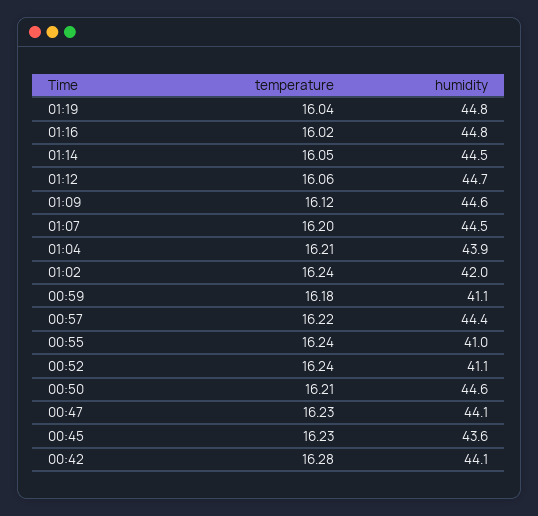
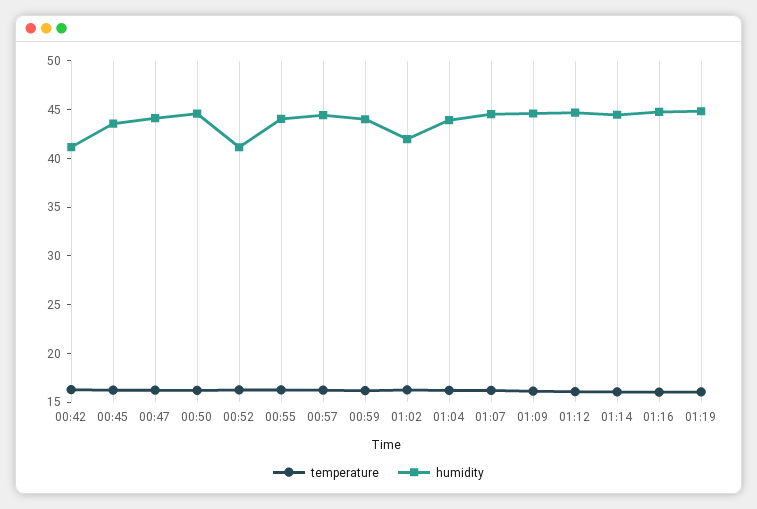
humidity, 00:59: 41.1 -> 44
humidity, 00:55: 41 -> 44
humidity, 00:42: 44.1 -> 41

